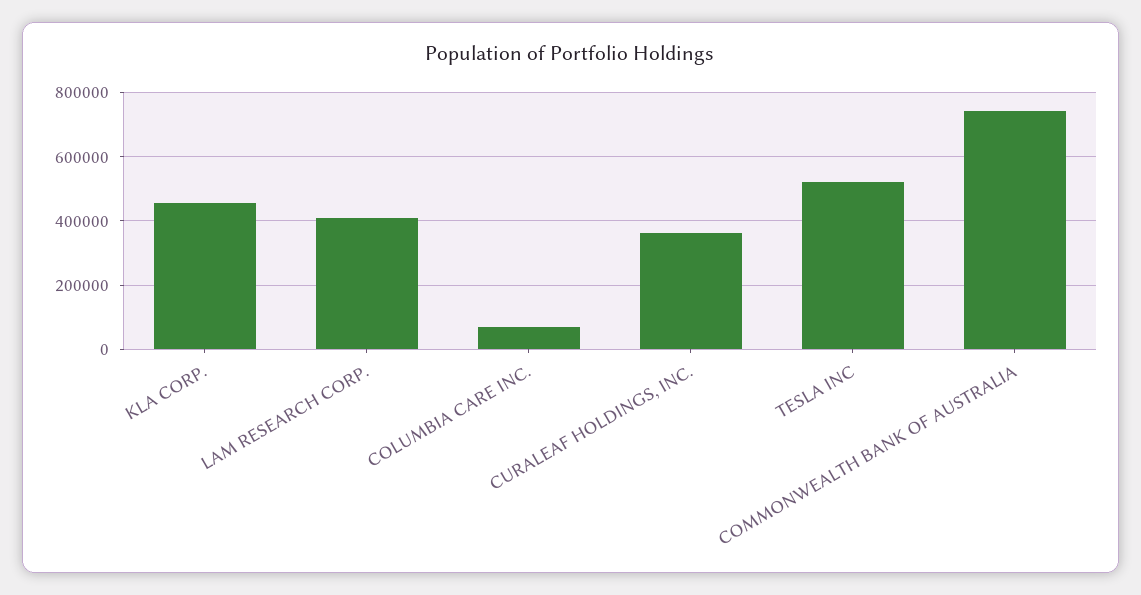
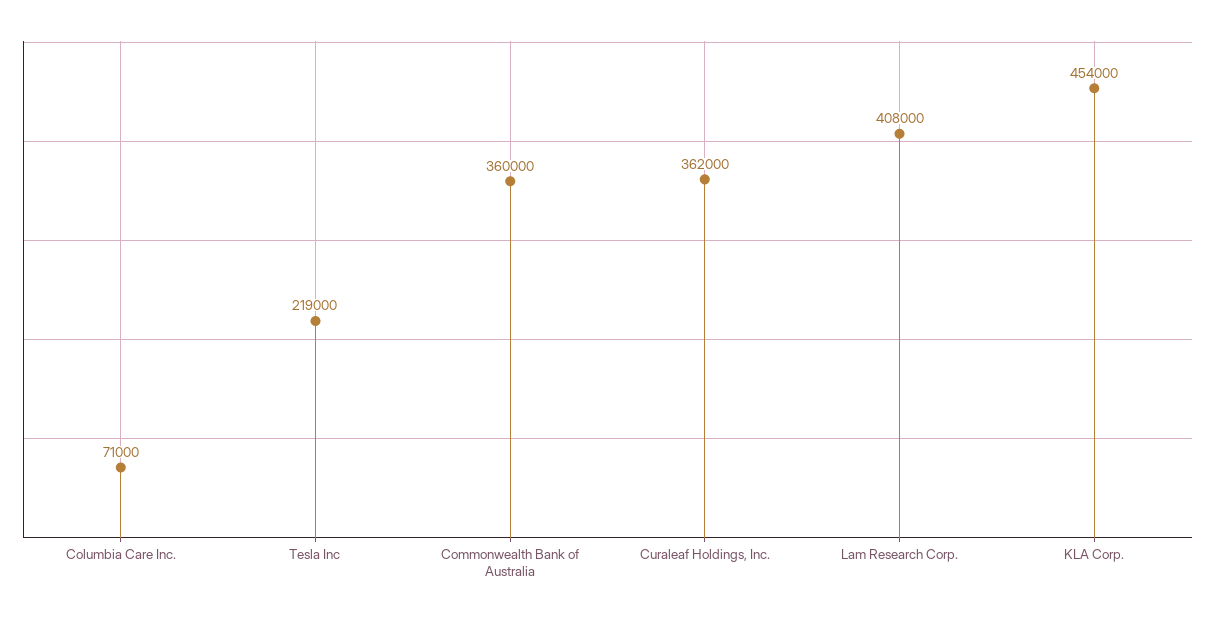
TESLA INC: 520000 -> 219000
COMMONWEALTH BANK OF AUSTRALIA: 740000 -> 360000

